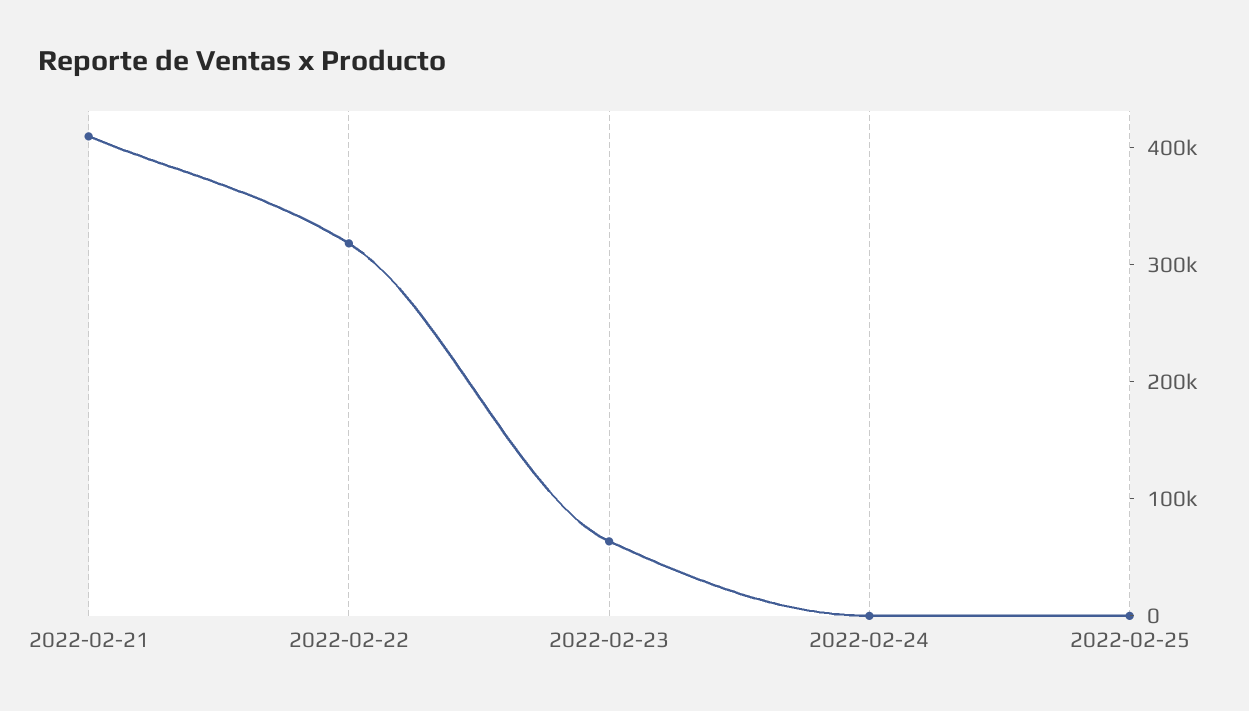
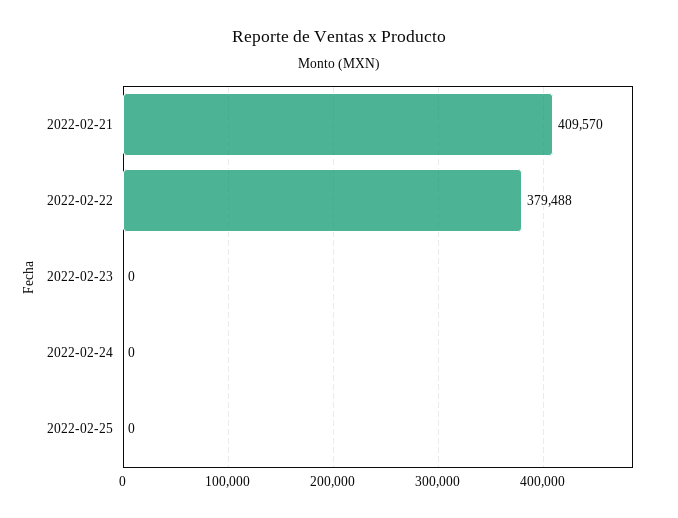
2022-02-22: 320000 -> 379488
2022-02-23: 60000 -> 0

